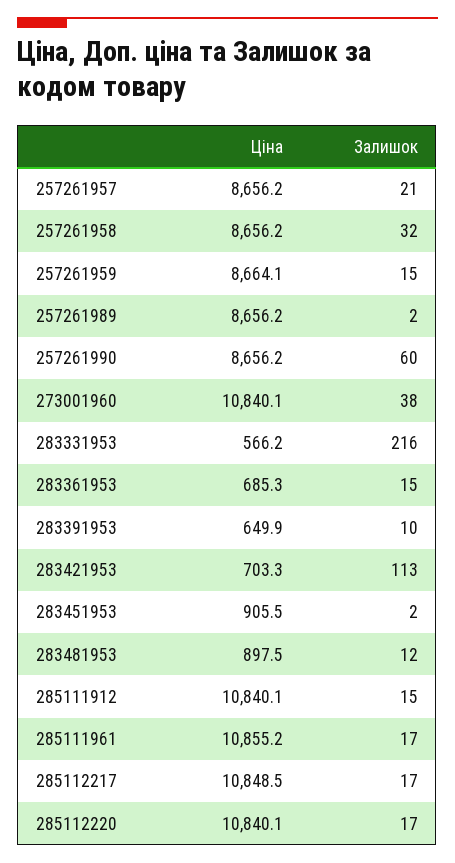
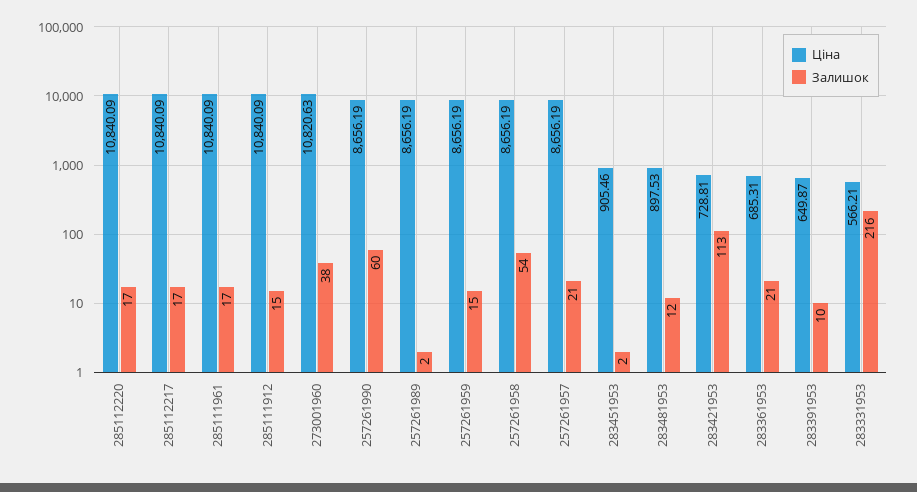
Залишок, 257261958: 32 -> 54
Ціна, 257261959: 8664.1 -> 8656.19
Ціна, 273001960: 10840.1 -> 10820.63
Залишок, 283361953: 15 -> 21
Ціна, 283421953: 703.3 -> 728.81
Ціна, 285111961: 10855.2 -> 10840.09
Ціна, 285112217: 10848.5 -> 10840.09

